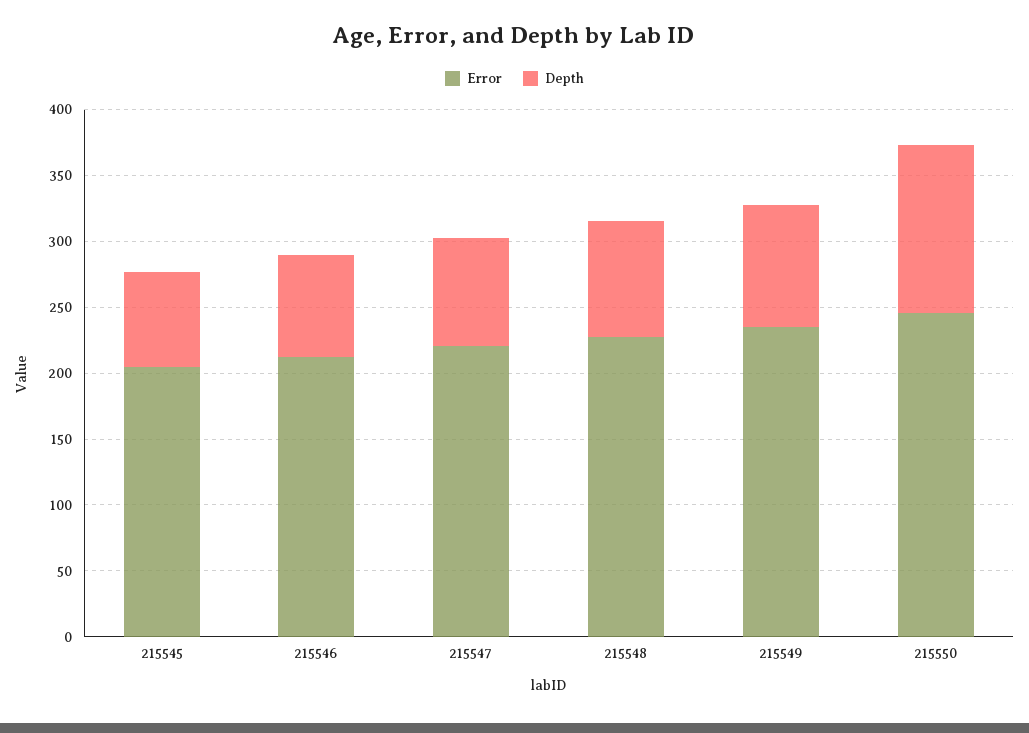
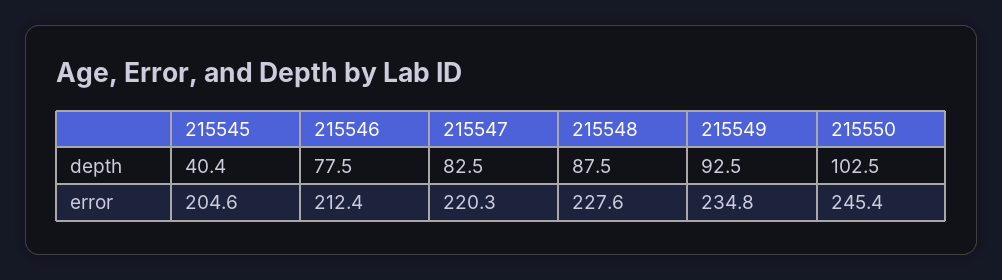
Depth, 215545: 70 -> 40.4
Depth, 215550: 130 -> 102.5

